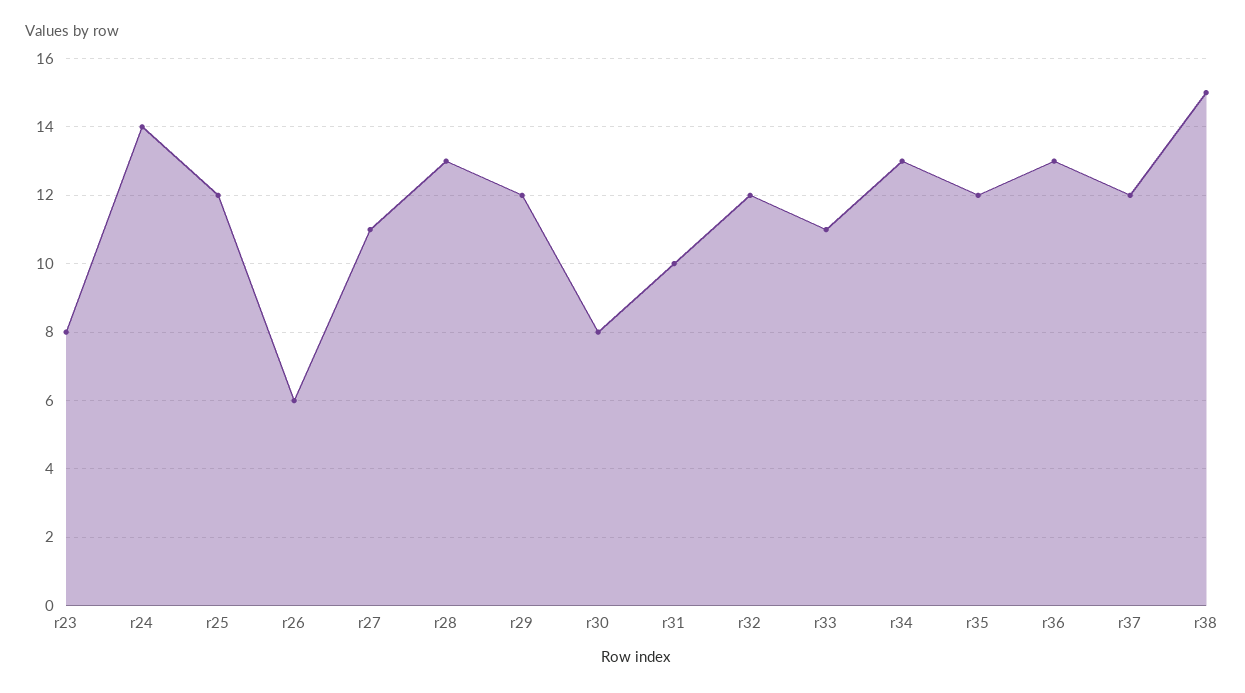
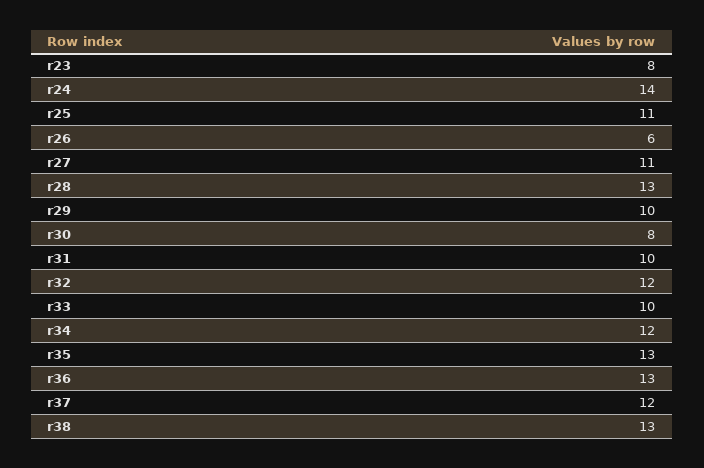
r25: 12 -> 11
r29: 12 -> 10
r33: 11 -> 10
r34: 13 -> 12
r35: 12 -> 13
r38: 15 -> 13

